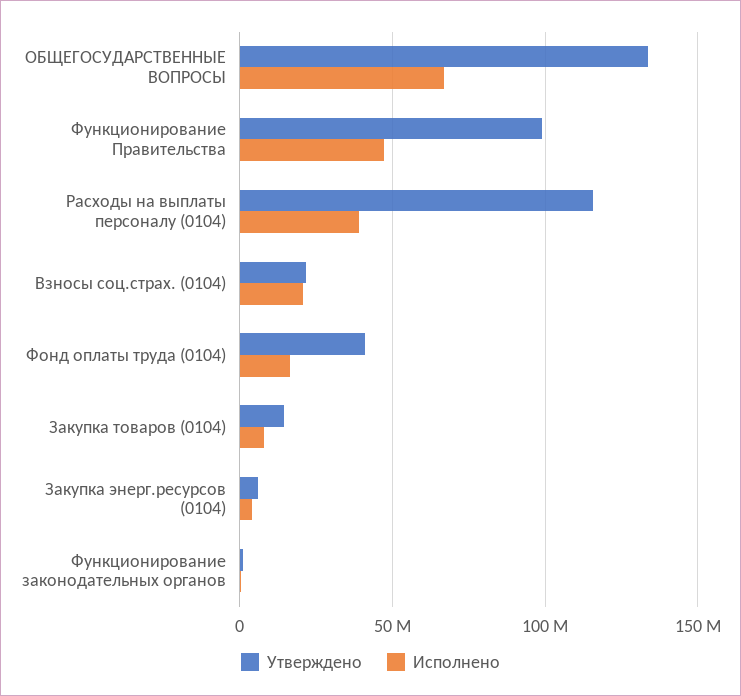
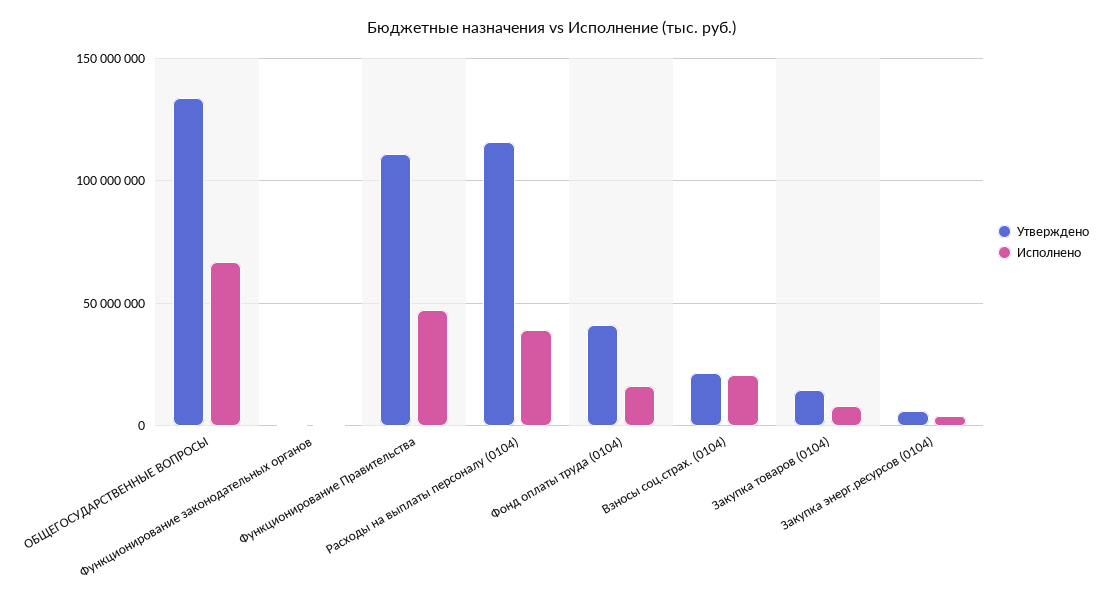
Утверждено, Функционирование Правительства: 100000000 -> 110000000

